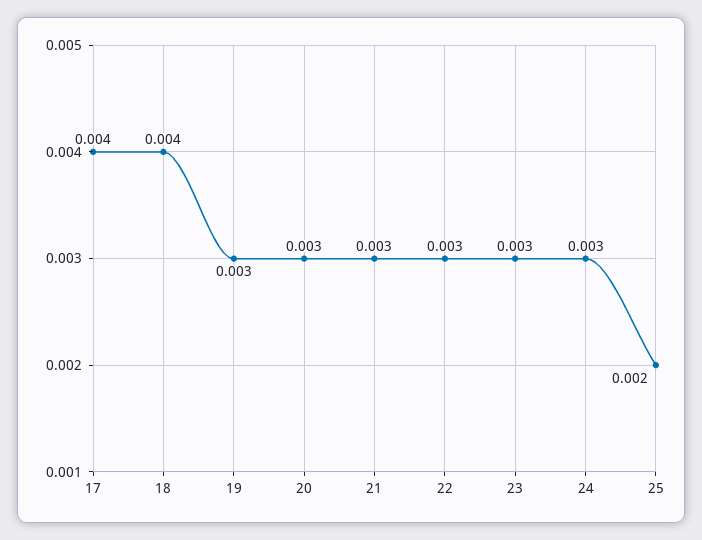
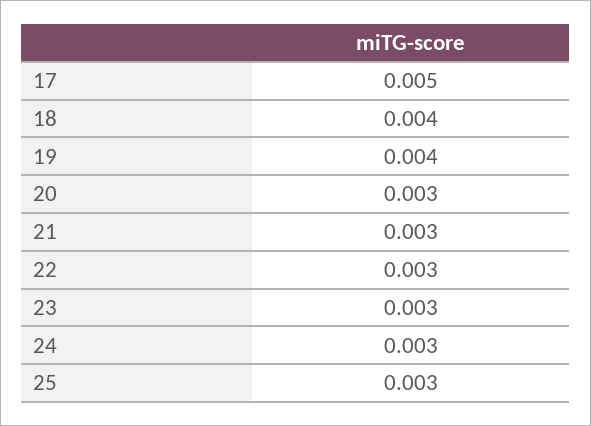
17: 0.004 -> 0.005
19: 0.003 -> 0.004
25: 0.002 -> 0.003

